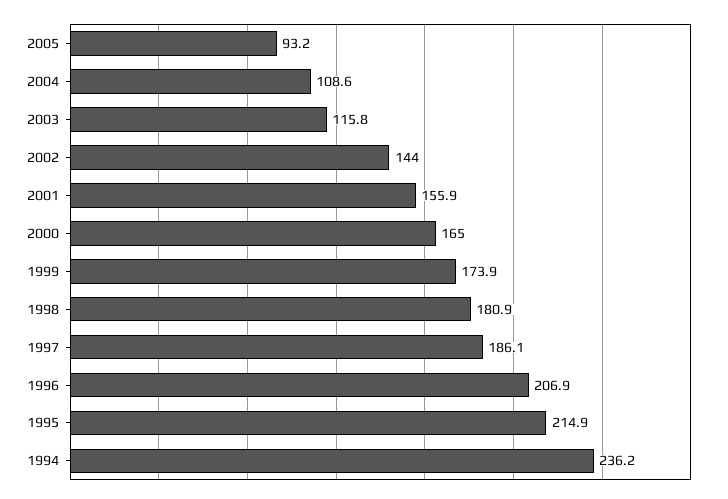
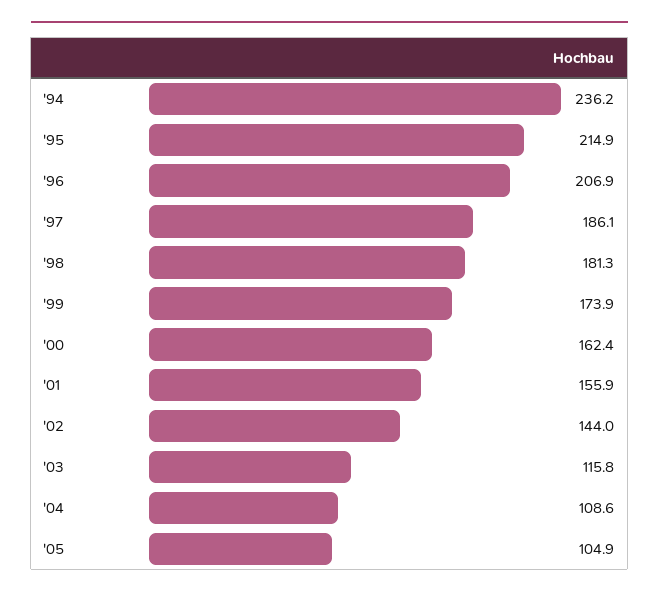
2005: 93.2 -> 104.9
2000: 165 -> 162.4
1998: 180.9 -> 181.3

